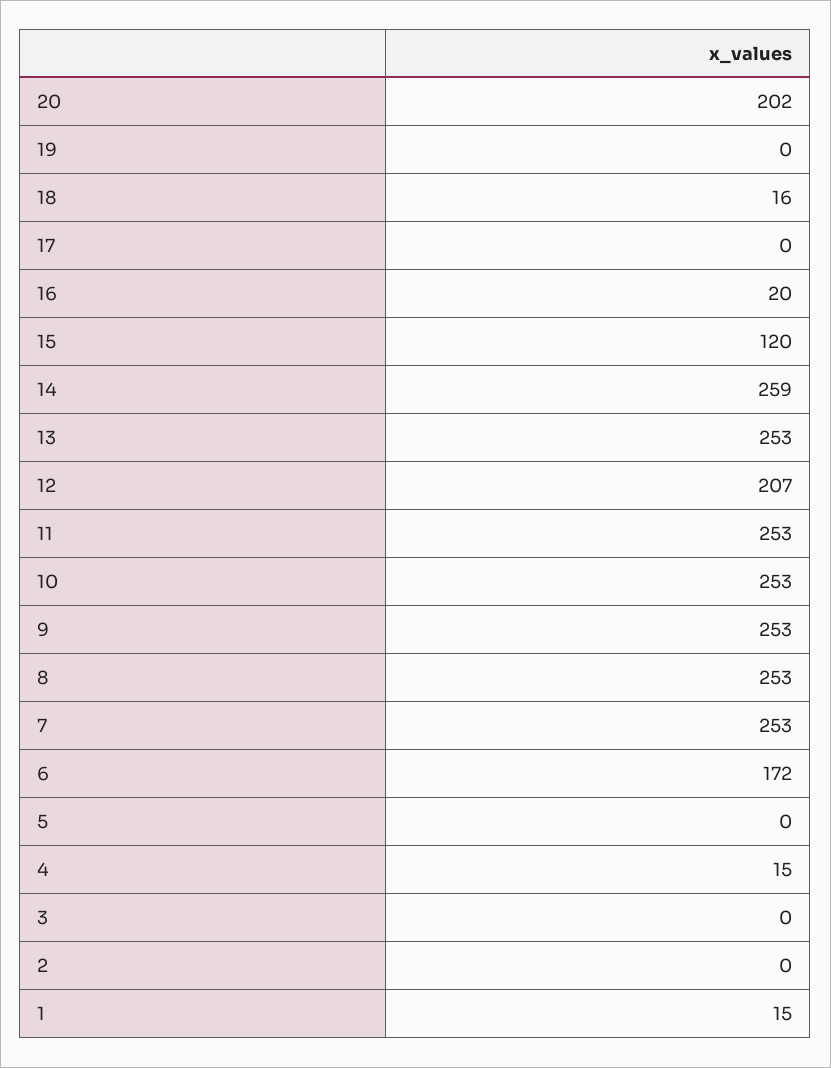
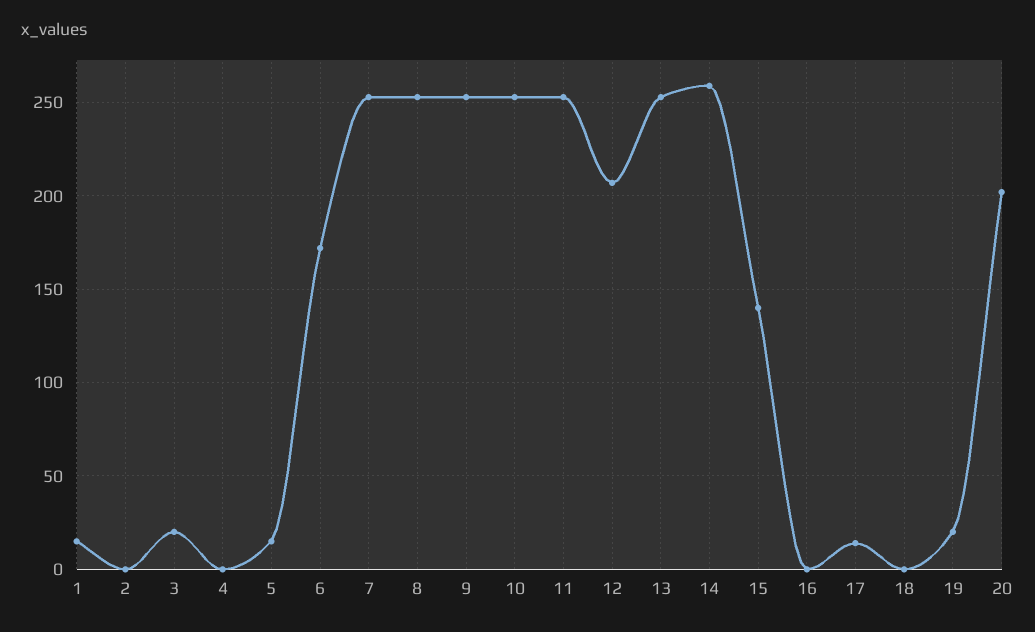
19: 0 -> 20
18: 16 -> 0
17: 0 -> 15
16: 20 -> 0
15: 120 -> 140
5: 0 -> 15
4: 15 -> 0
3: 0 -> 20

